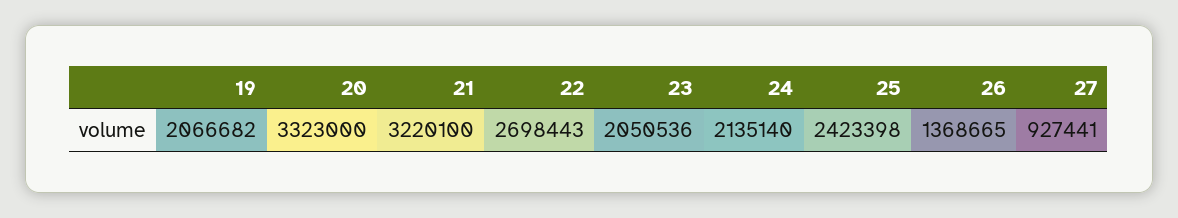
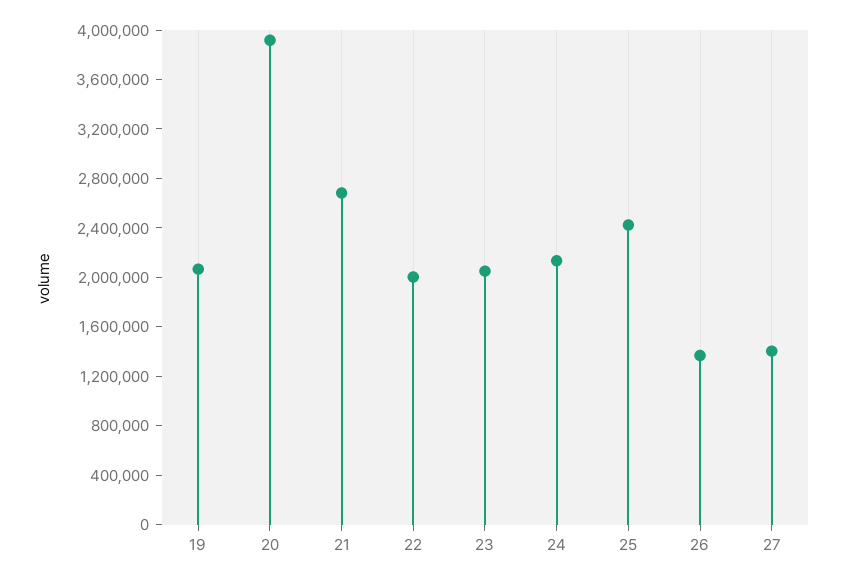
20: 3323000 -> 3900000
21: 3220100 -> 2700000
22: 2698443 -> 2000000
27: 927441 -> 1400000

